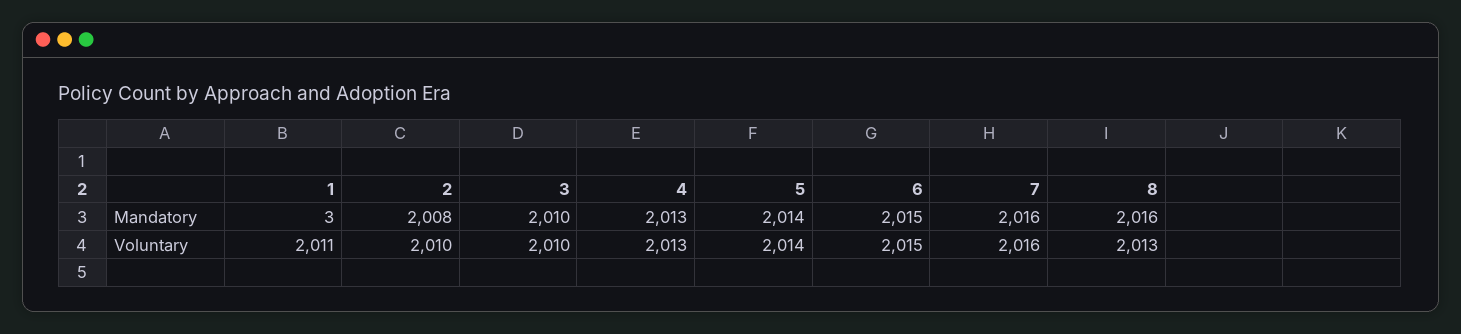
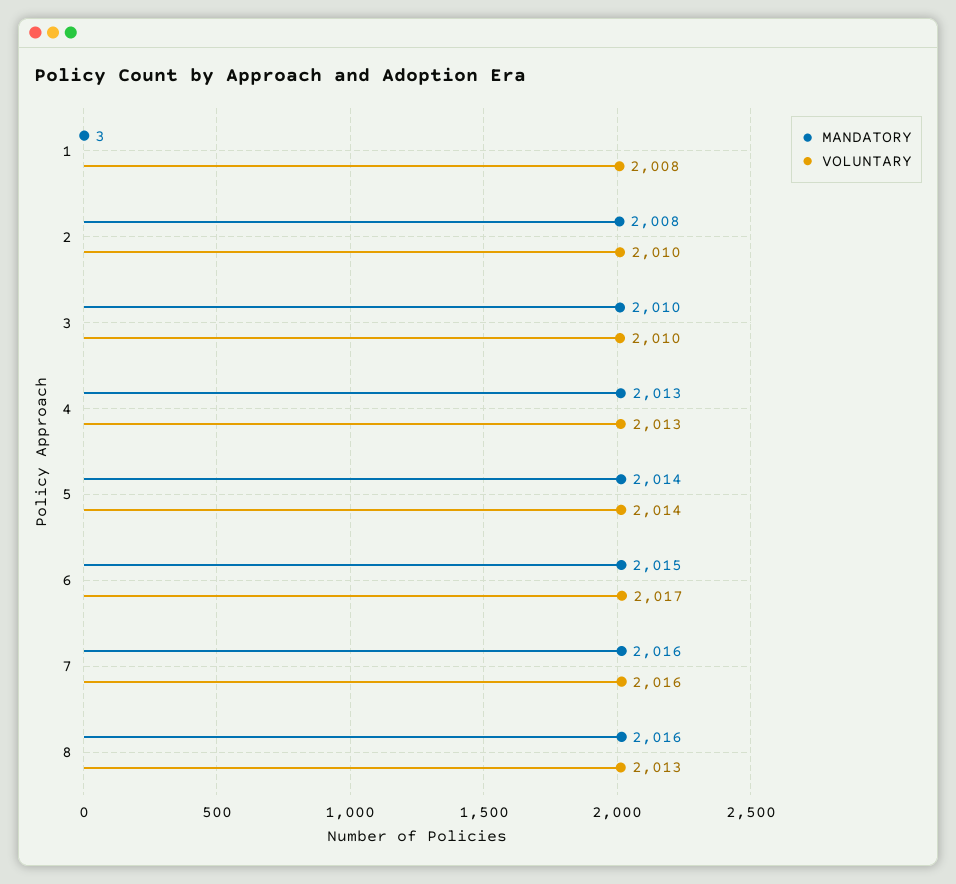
Voluntary, 1: 2011 -> 2008
Voluntary, 6: 2015 -> 2017

